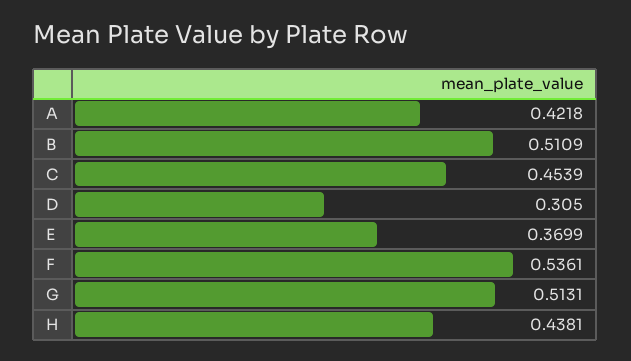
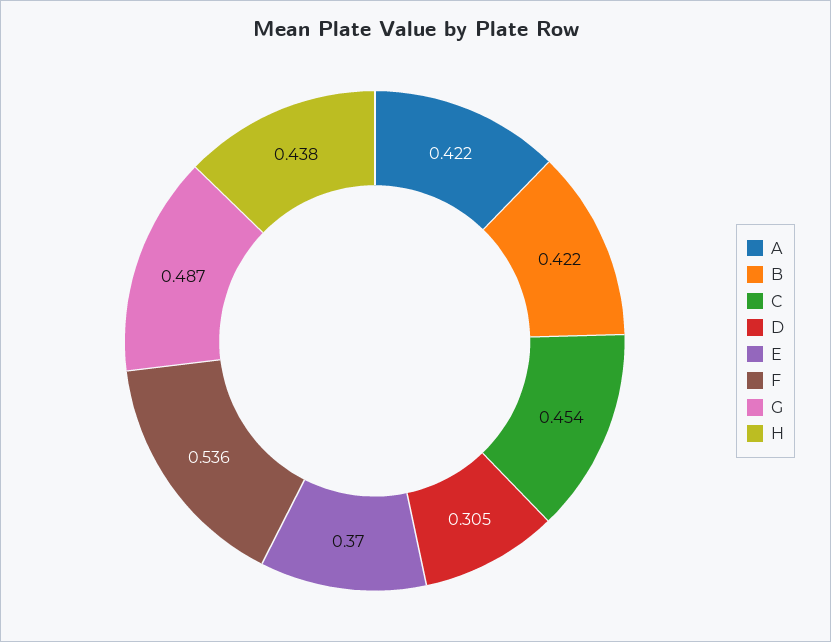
B: 0.5109 -> 0.422
G: 0.5131 -> 0.487

